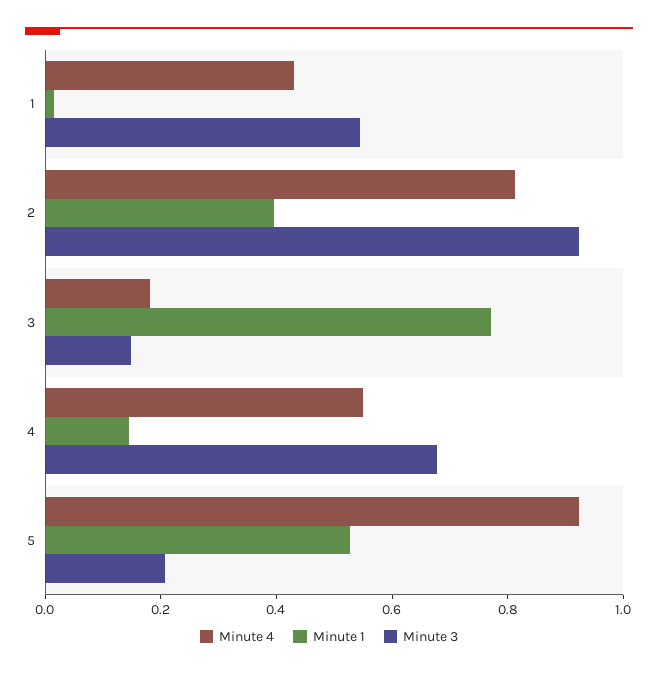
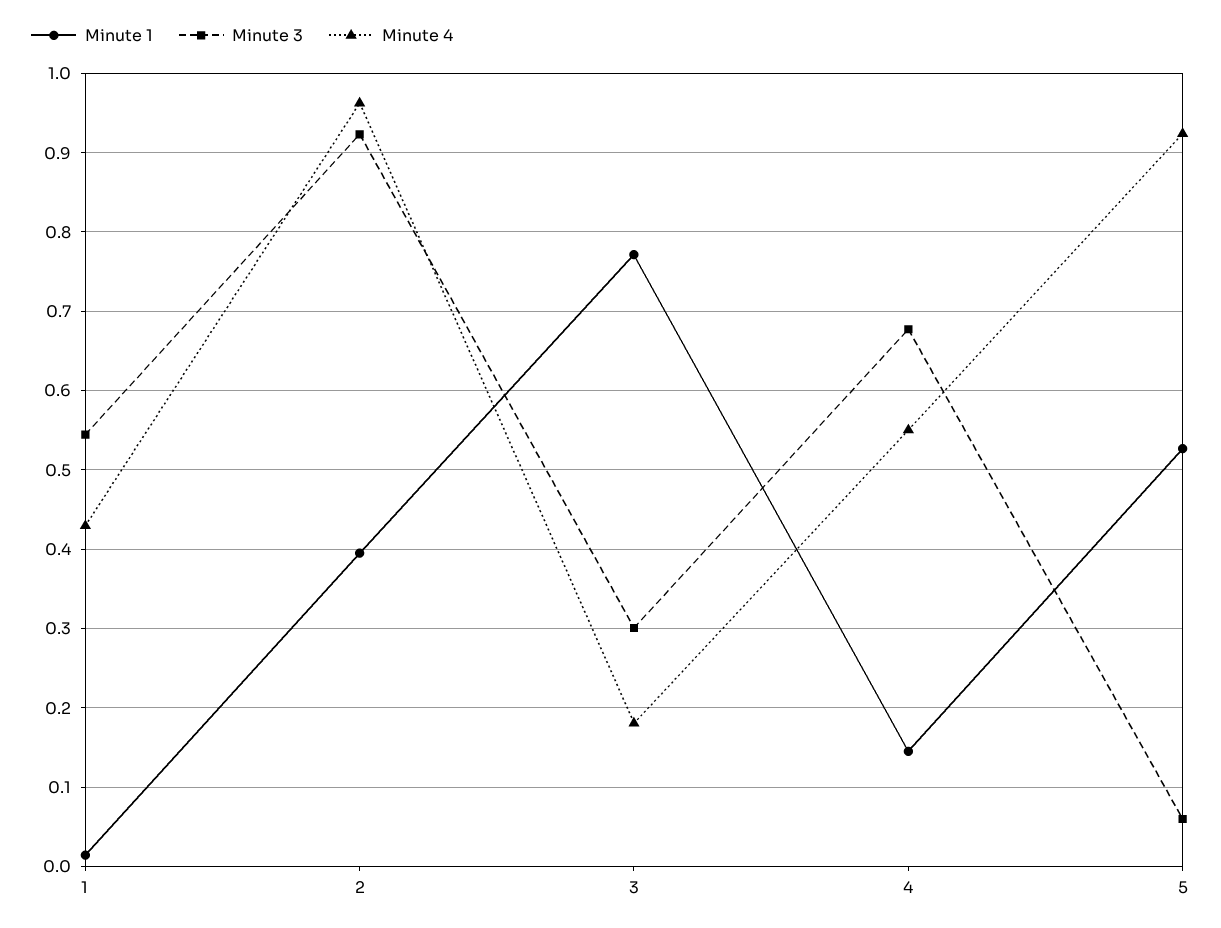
Minute 4, 2: 0.8 -> 0.96
Minute 3, 3: 0.15 -> 0.3
Minute 3, 5: 0.2 -> 0.06

